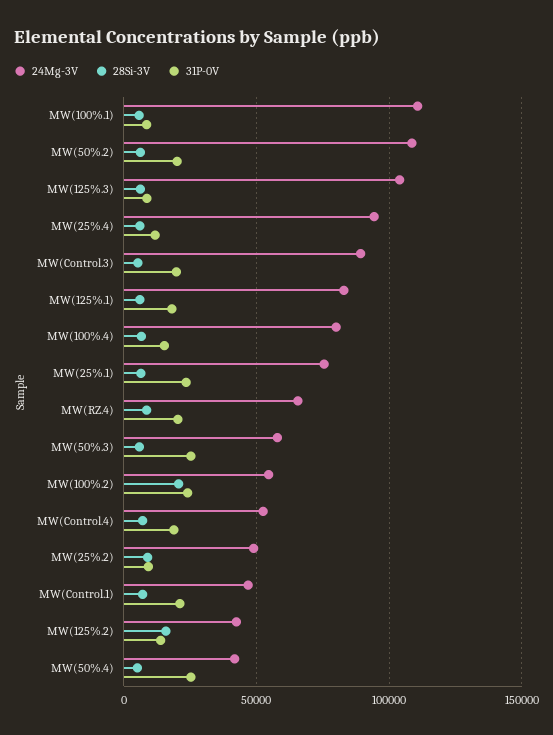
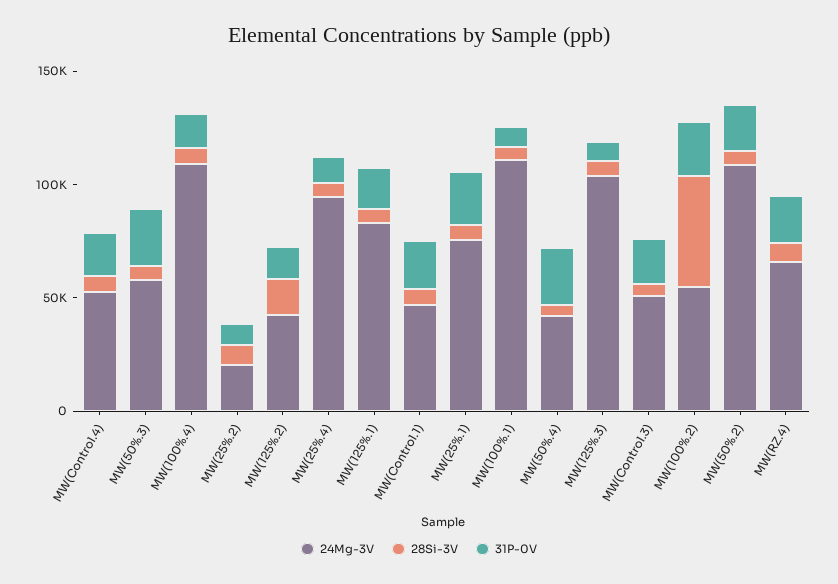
24Mg-3V, MW(Control.3): 90000 -> 50000
24Mg-3V, MW(100%.4): 80000 -> 110000
28Si-3V, MW(100%.2): 20000 -> 50000
24Mg-3V, MW(25%.2): 50000 -> 20000

